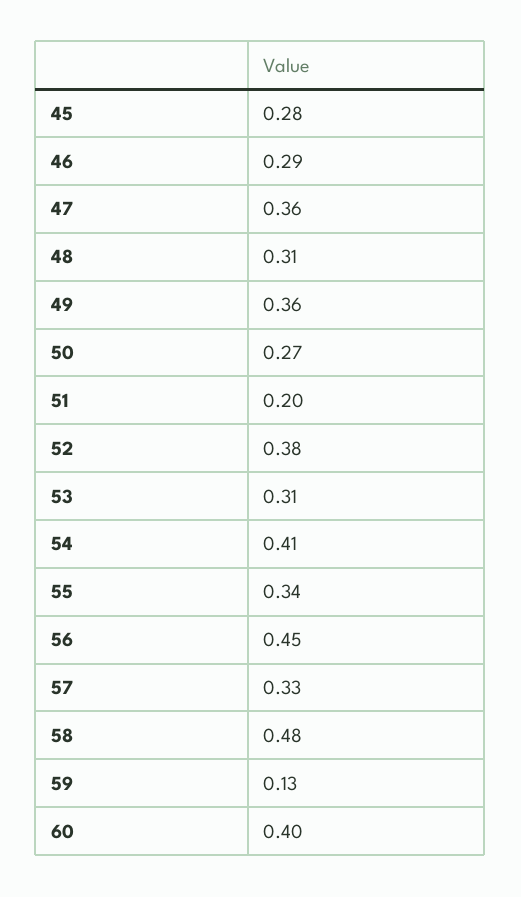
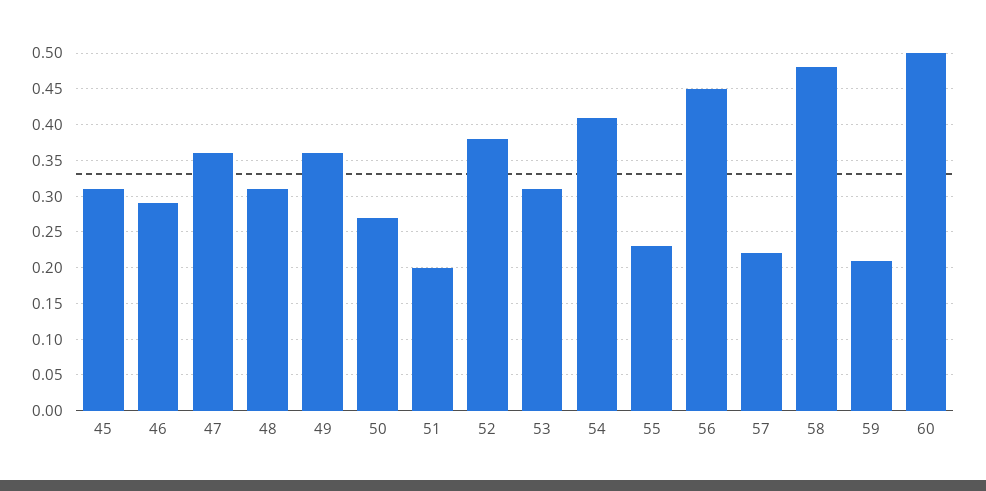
45: 0.28 -> 0.31
55: 0.34 -> 0.23
57: 0.33 -> 0.22
59: 0.13 -> 0.21
60: 0.4 -> 0.5

